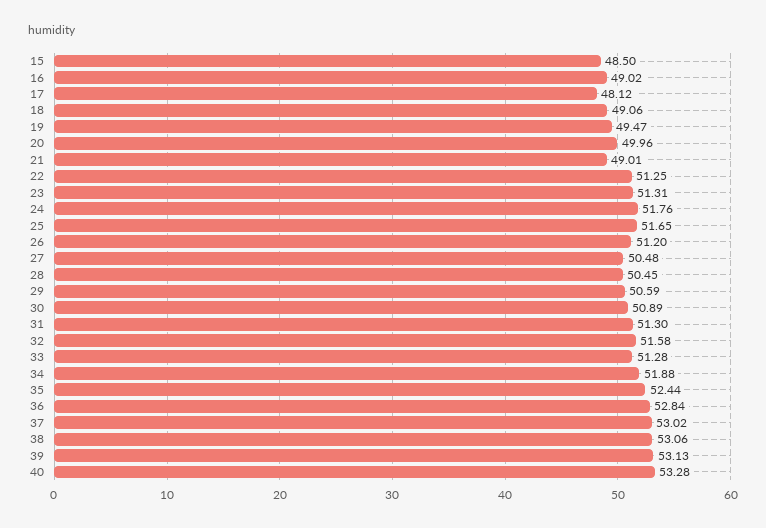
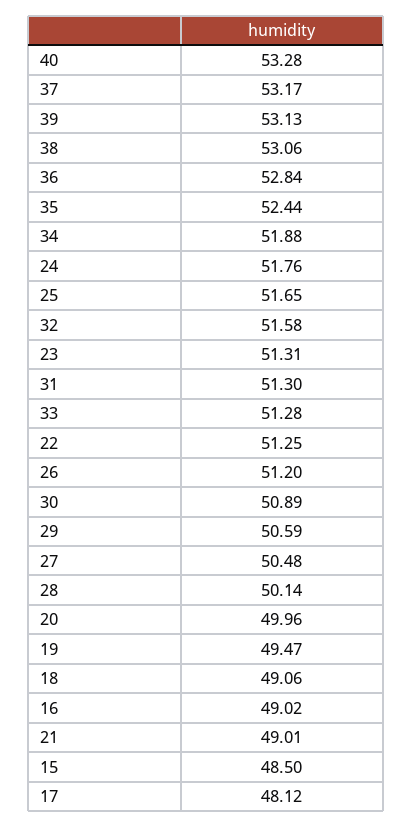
28: 50.45 -> 50.14
37: 53.02 -> 53.17

